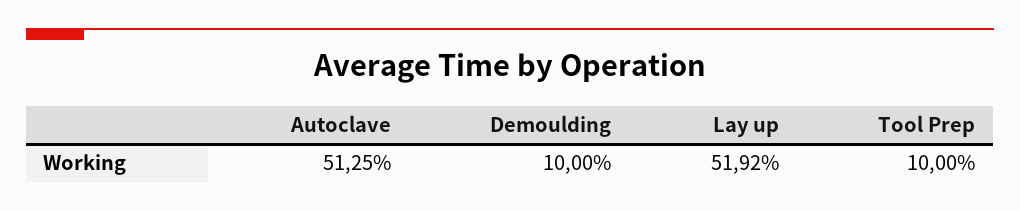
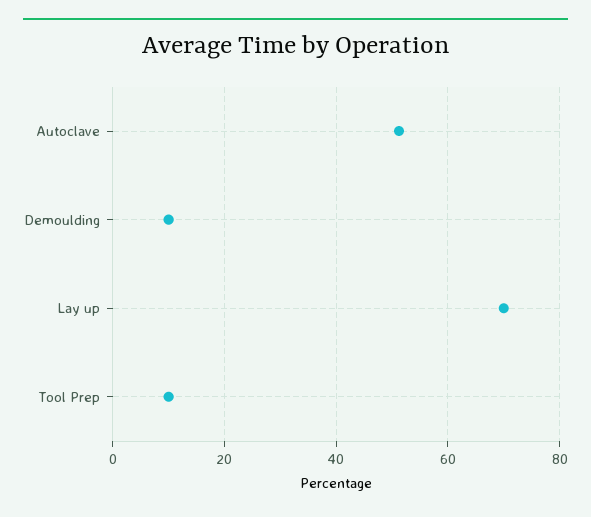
Lay up: 51.92 -> 70

